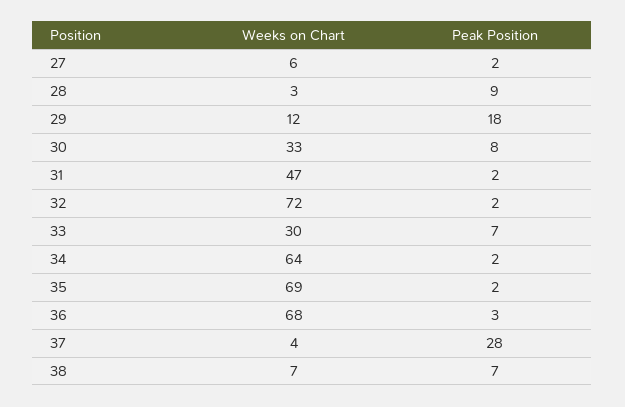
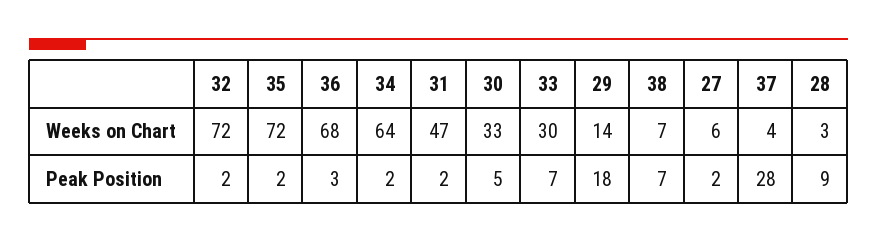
Weeks on Chart, 29: 12 -> 14
Peak Position, 30: 8 -> 5
Weeks on Chart, 35: 69 -> 72

